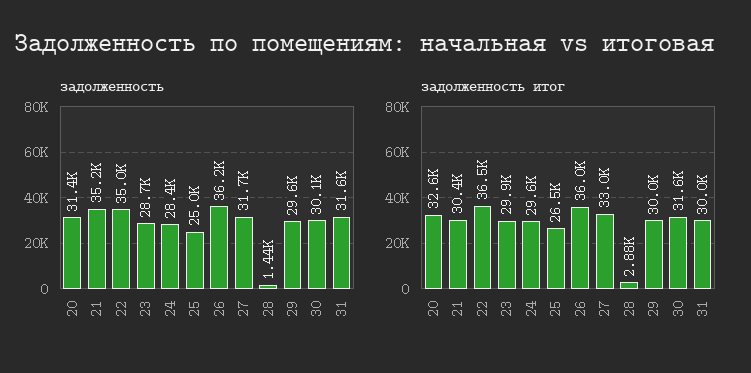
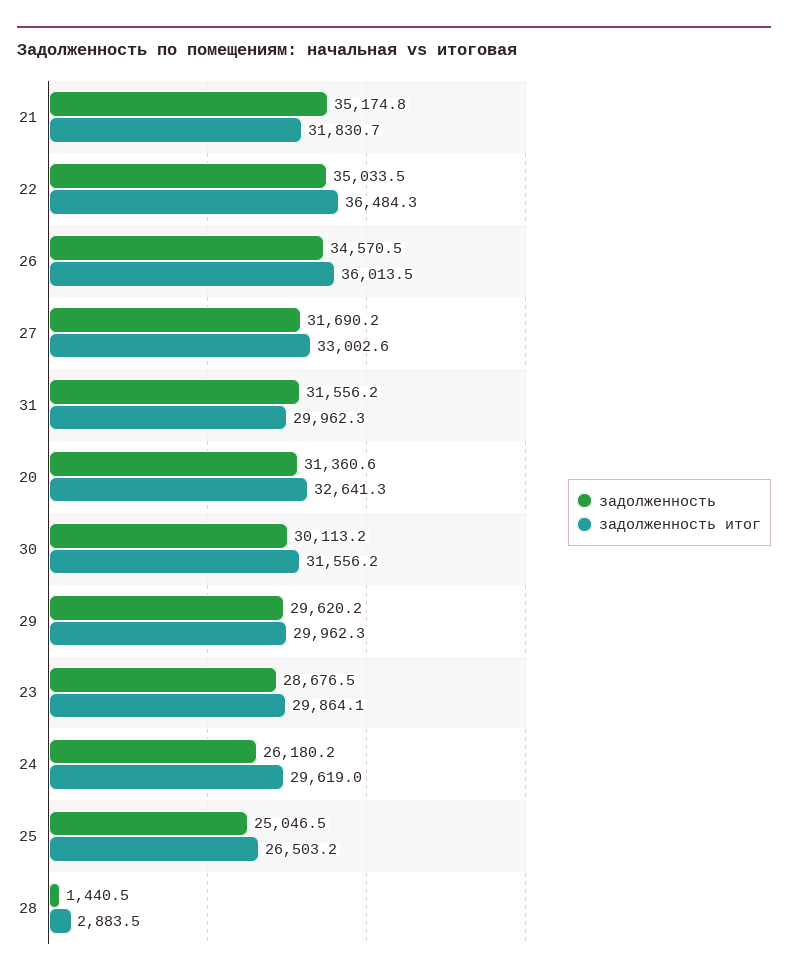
задолженность, 24: 28400 -> 26180.2
задолженность, 26: 36200 -> 34570.5
задолженность итог, 21: 30400 -> 31830.7

